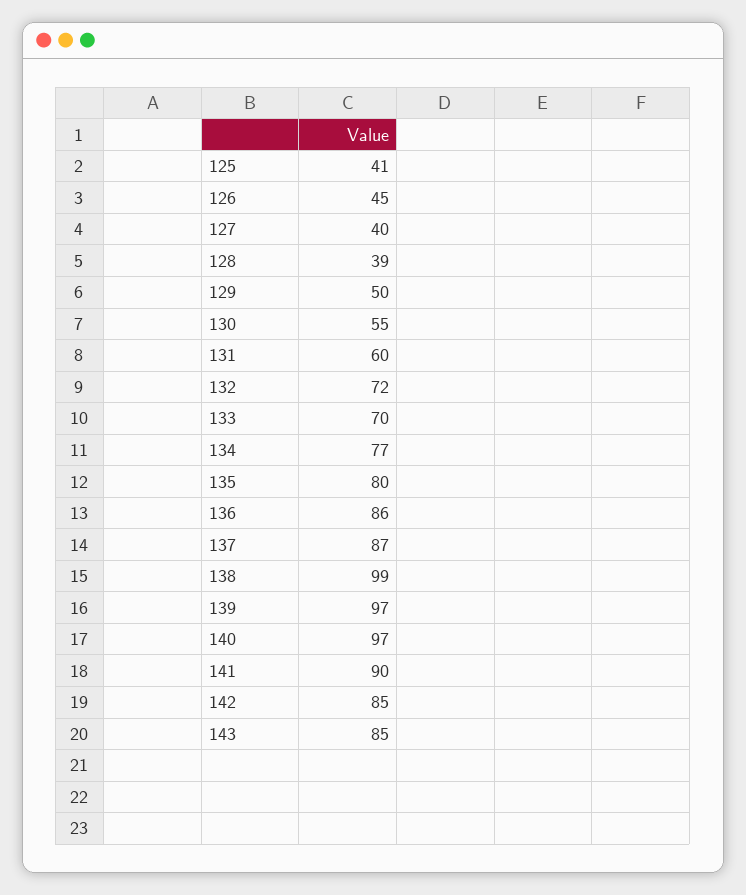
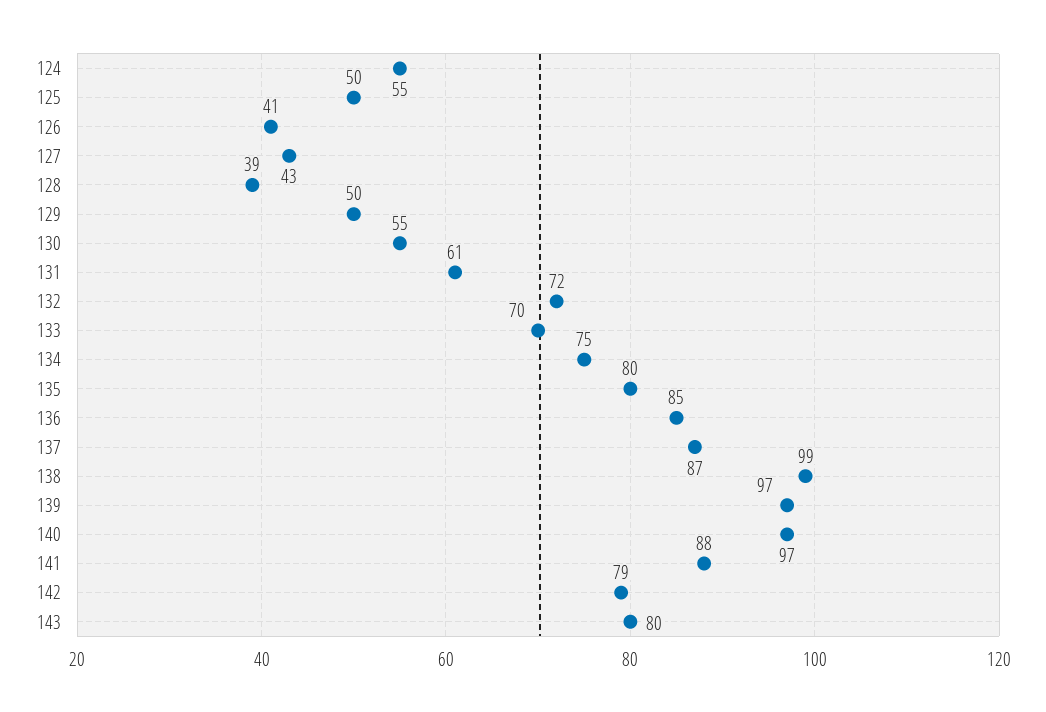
125: 41 -> 50
126: 45 -> 41
127: 40 -> 43
131: 60 -> 61
134: 77 -> 75
136: 86 -> 85
141: 90 -> 88
142: 85 -> 79
143: 85 -> 80
124: none -> 55

